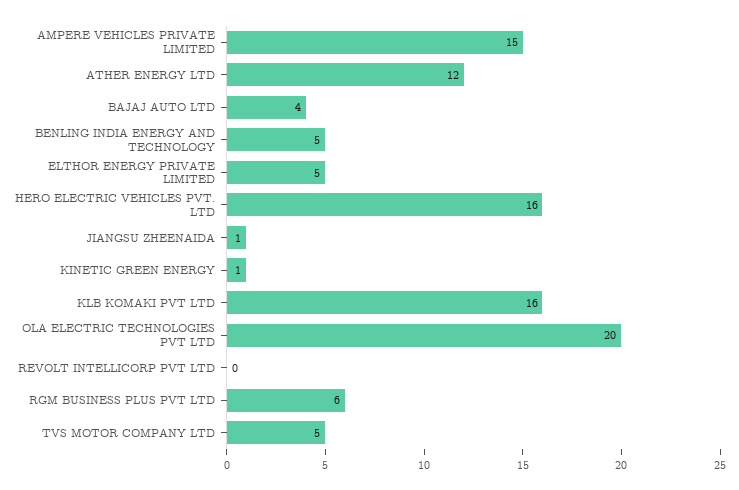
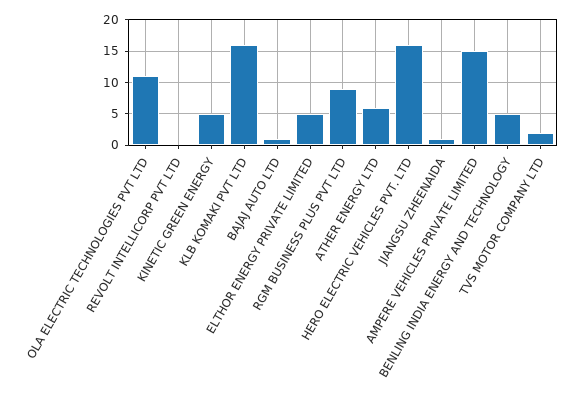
ATHER ENERGY LTD: 12 -> 6
BAJAJ AUTO LTD: 4 -> 1
KINETIC GREEN ENERGY: 1 -> 5
OLA ELECTRIC TECHNOLOGIES PVT LTD: 20 -> 11
RGM BUSINESS PLUS PVT LTD: 6 -> 9
TVS MOTOR COMPANY LTD: 5 -> 2

